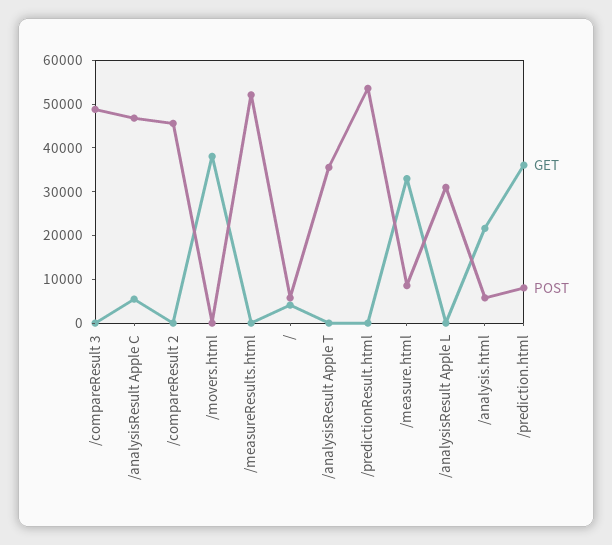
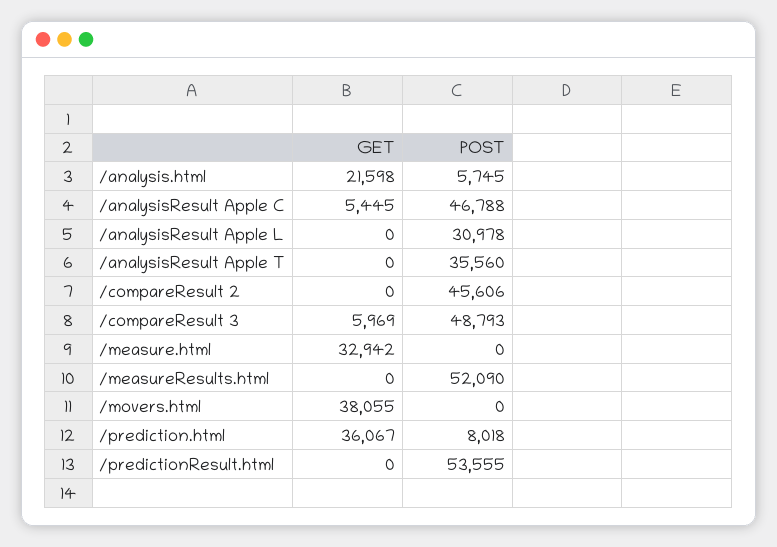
GET, /compareResult 3: 0 -> 5969
GET, /: 4000 -> none
POST, /: 6000 -> none
POST, /measure.html: 8000 -> 0

